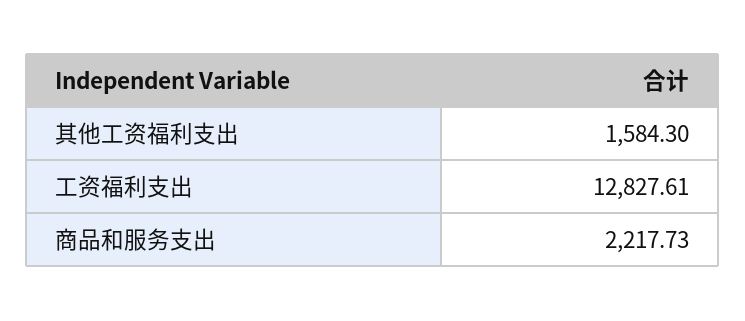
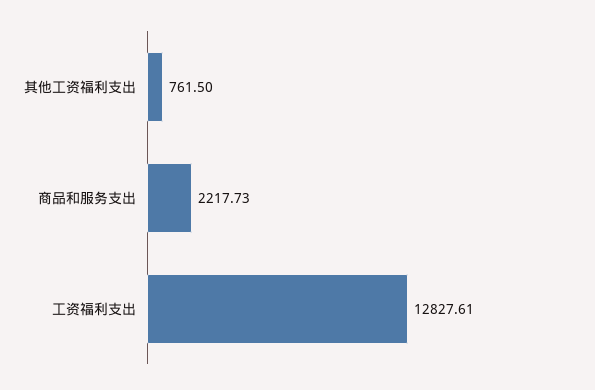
其他工资福利支出: 1584.3 -> 761.5

